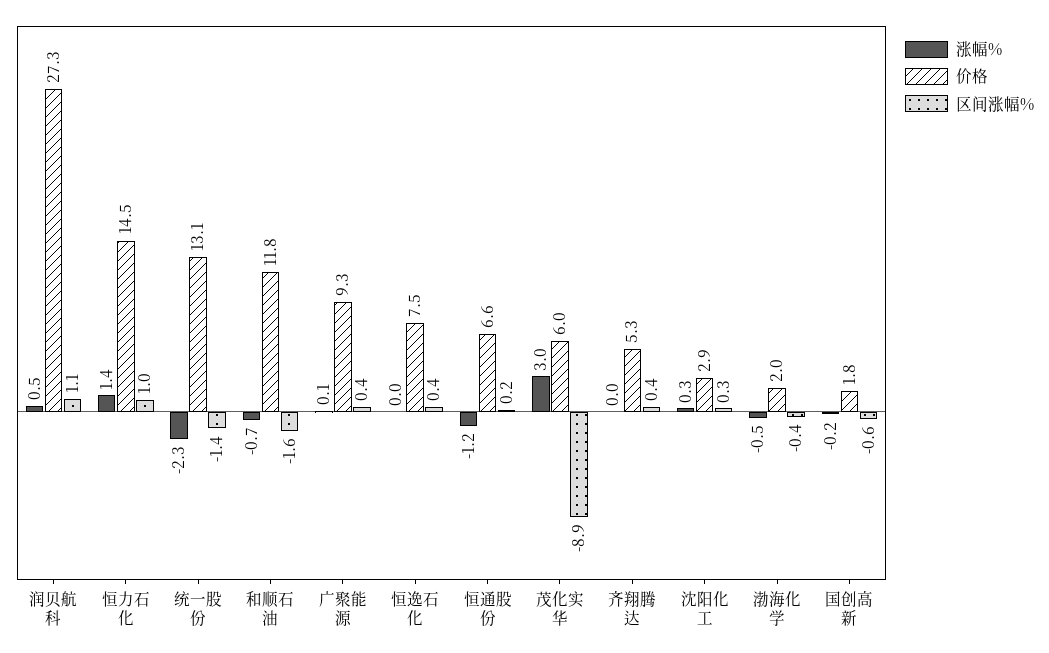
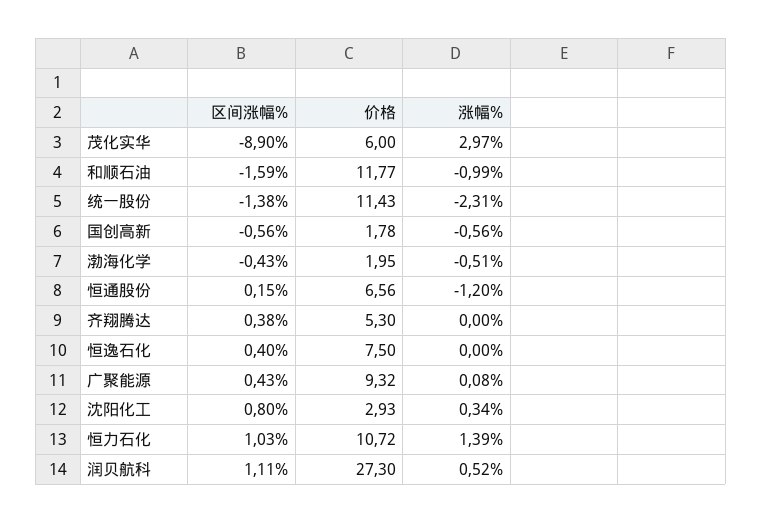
价格, 恒力石化: 14.5 -> 10.72
价格, 统一股份: 13.1 -> 11.43
涨幅%, 和顺石油: -0.7 -> -0.99
区间涨幅%, 沈阳化工: 0.3 -> 0.8
涨幅%, 国创高新: -0.2 -> -0.56

